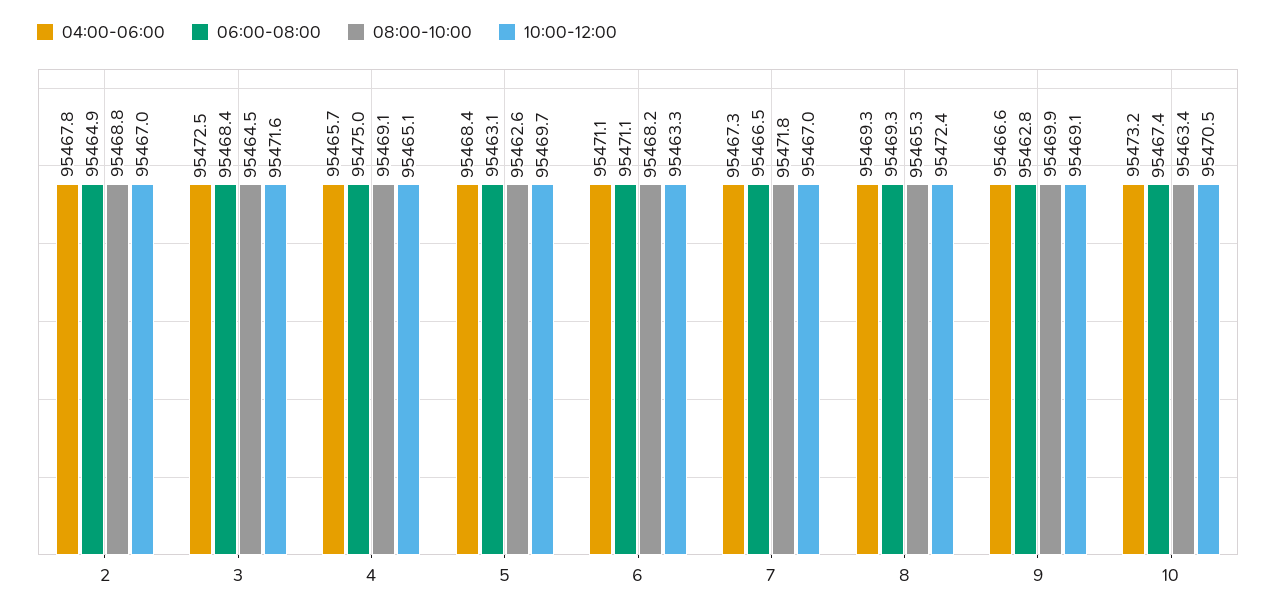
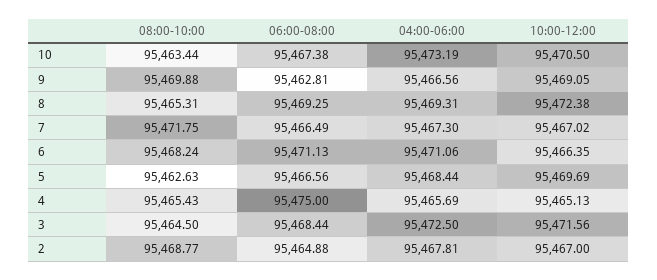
08:00-10:00, 4: 95469.1 -> 95465.43
06:00-08:00, 5: 95463.1 -> 95466.56
10:00-12:00, 6: 95463.3 -> 95466.35

